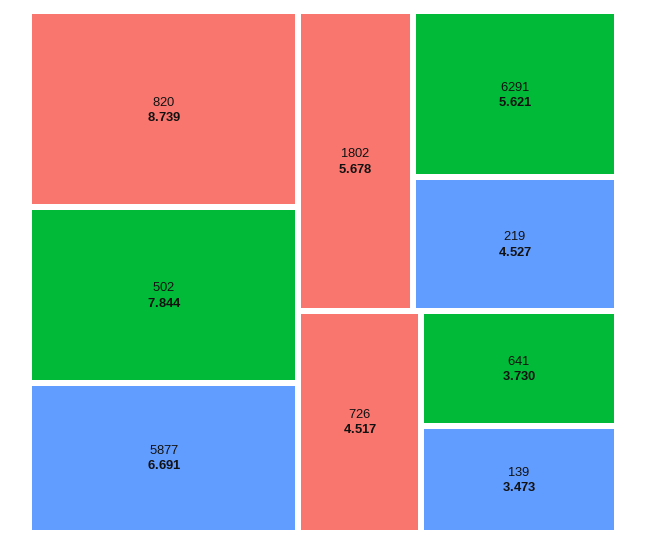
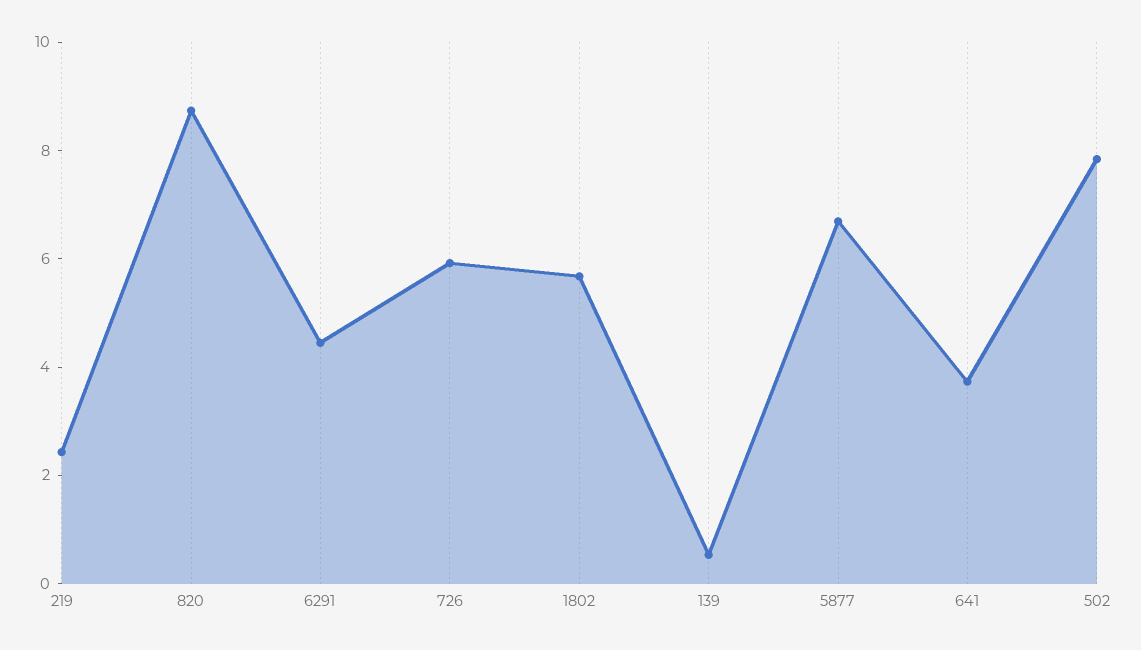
6291: 5.621 -> 4.5
219: 4.527 -> 2.5
726: 4.517 -> 6
139: 3.473 -> 0.5

